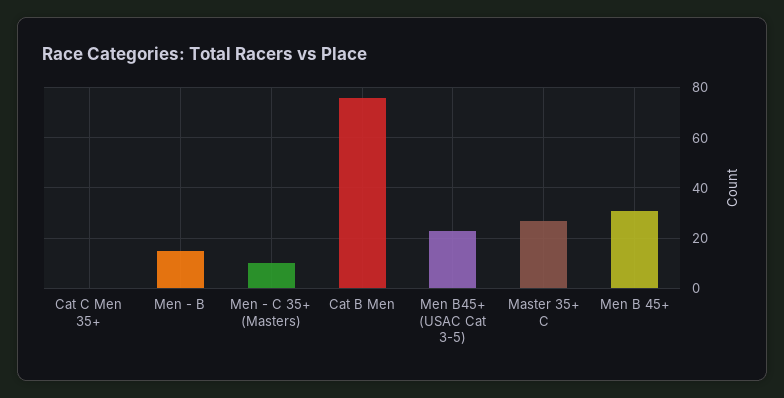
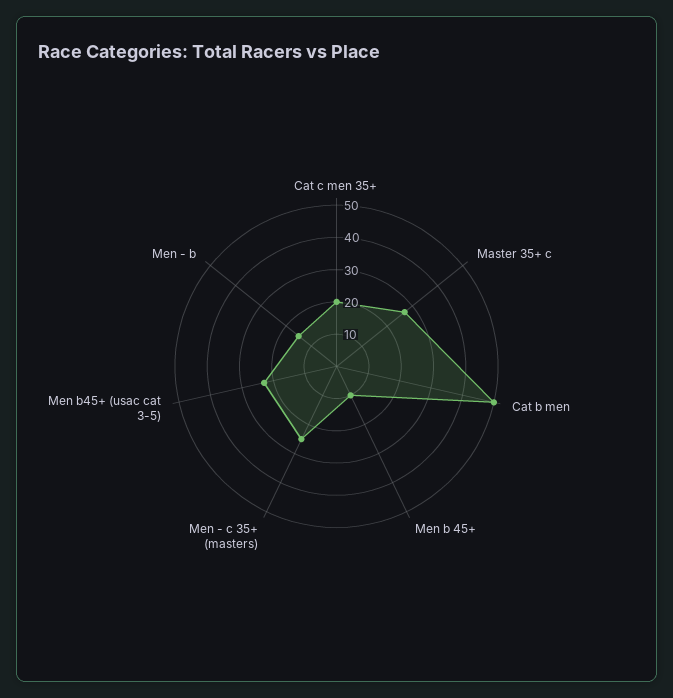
Cat C Men 35+: 0 -> 20
Men - C 35+ (Masters): 10 -> 25
Cat B Men: 75 -> 50
Men B 45+: 30 -> 10

